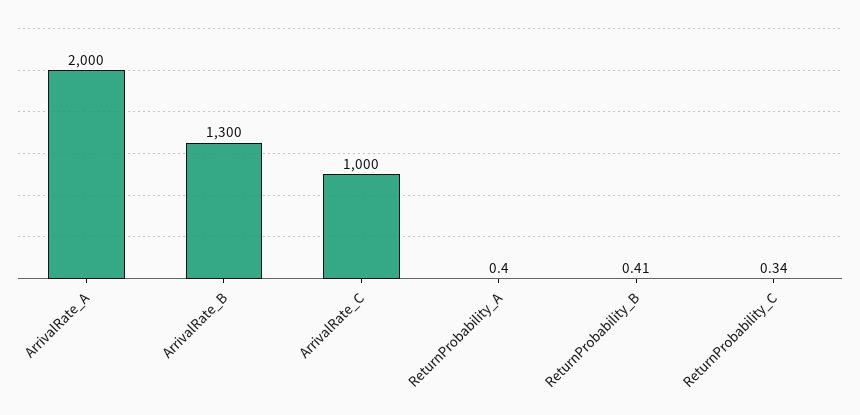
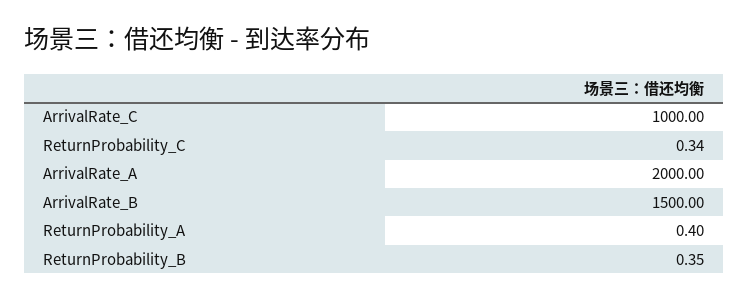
ArrivalRate_B: 1300 -> 1500
ReturnProbability_B: 0.41 -> 0.35

